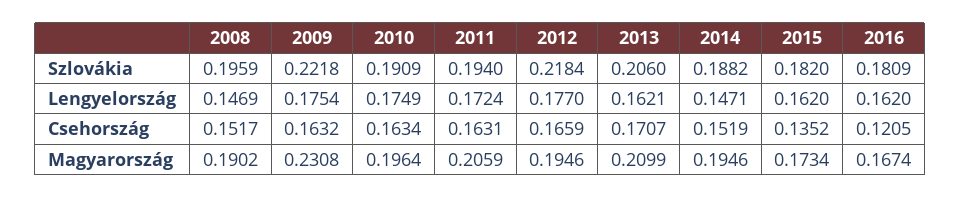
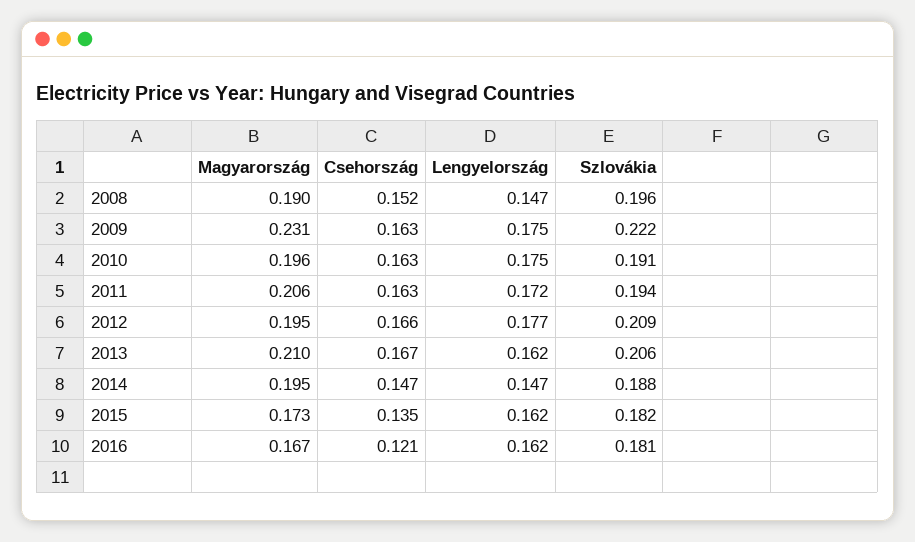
2012, Szlovákia: 0.2184 -> 0.209
2013, Csehország: 0.1707 -> 0.167
2014, Csehország: 0.1519 -> 0.147

